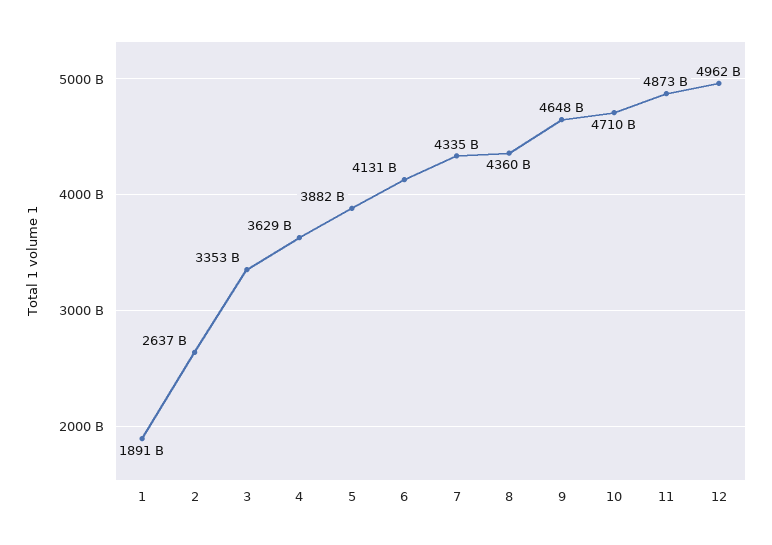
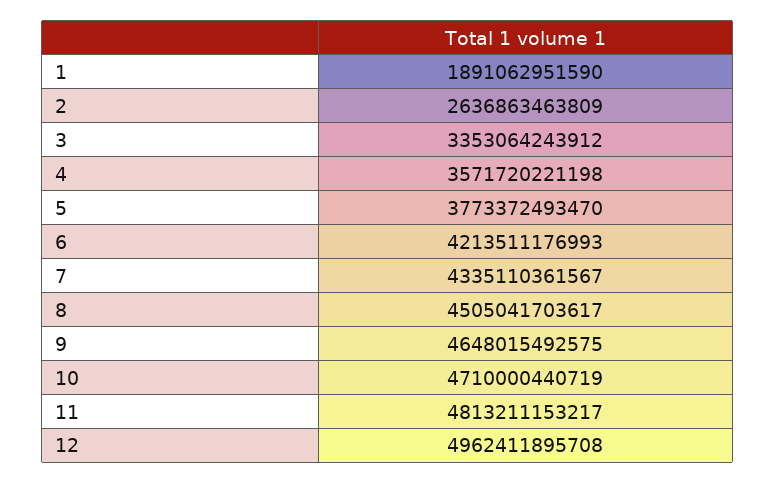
4: 3629000000000 -> 3571720221198
5: 3882000000000 -> 3773372493470
6: 4131000000000 -> 4213511176993
8: 4360000000000 -> 4505041703617
11: 4873000000000 -> 4813211153217

